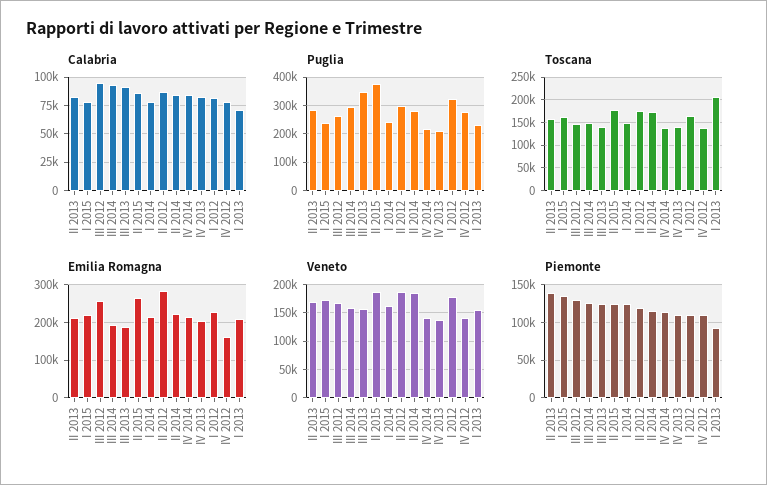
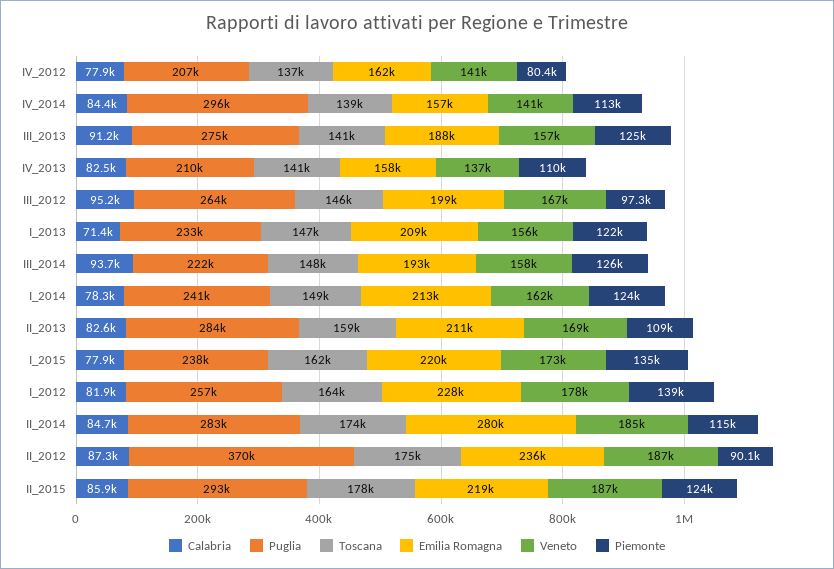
Puglia, III 2014: 300000 -> 222000
Puglia, III 2013: 350000 -> 275000
Puglia, II 2015: 375000 -> 293000
Puglia, II 2012: 300000 -> 370000
Puglia, IV 2014: 225000 -> 296000
Puglia, I 2012: 325000 -> 257000
Puglia, IV 2012: 275000 -> 207000
Toscana, I 2013: 200000 -> 147000
Emilia Romagna, III 2012: 260000 -> 199000
Emilia Romagna, II 2015: 260000 -> 219000
Emilia Romagna, II 2012: 280000 -> 236000
Emilia Romagna, II 2014: 220000 -> 280000
Emilia Romagna, IV 2014: 220000 -> 157000
Emilia Romagna, IV 2013: 200000 -> 158000
Piemonte, II 2013: 140000 -> 109000
Piemonte, III 2012: 130000 -> 97300
Piemonte, II 2012: 120000 -> 90100
Piemonte, I 2012: 110000 -> 139000
Piemonte, IV 2012: 110000 -> 80400
Piemonte, I 2013: 90000 -> 122000

